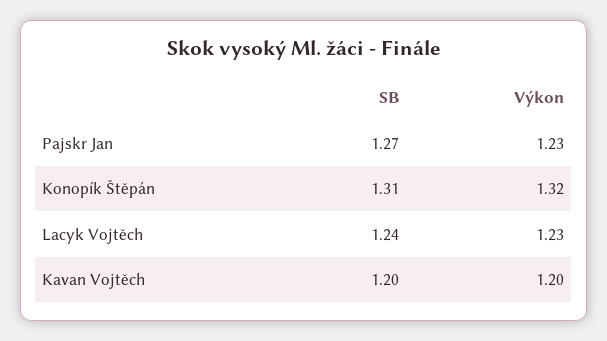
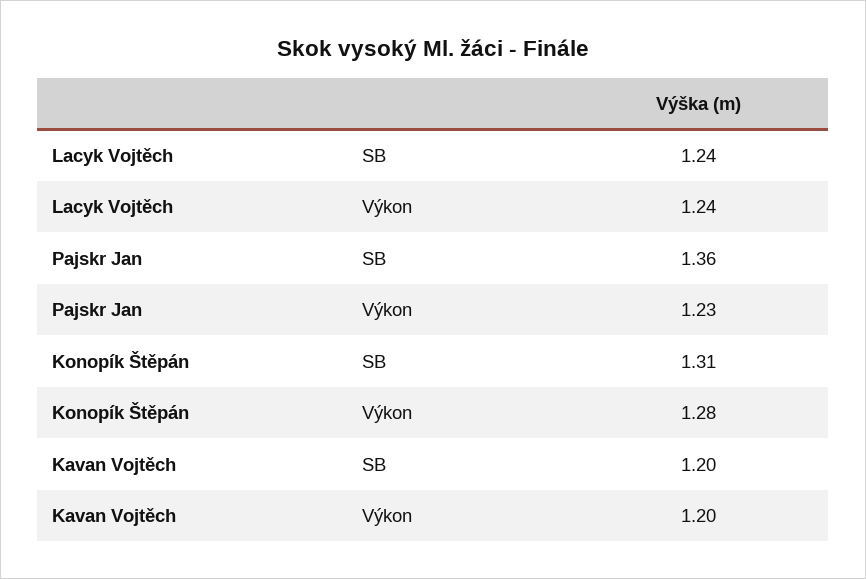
SB, Pajskr Jan: 1.27 -> 1.36
Výkon, Konopík Štěpán: 1.32 -> 1.28
Výkon, Lacyk Vojtěch: 1.23 -> 1.24

